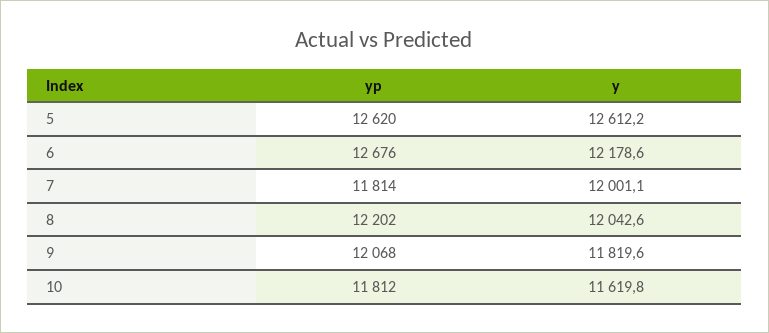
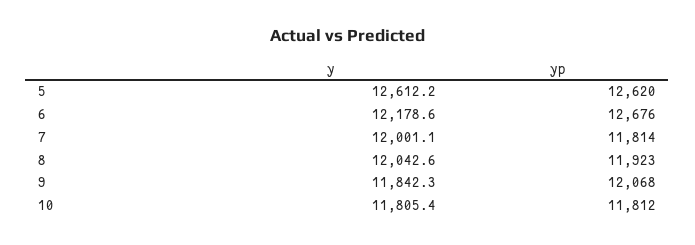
yp, 8: 12202 -> 11923
y, 9: 11819.6 -> 11842.3
y, 10: 11619.8 -> 11805.4

